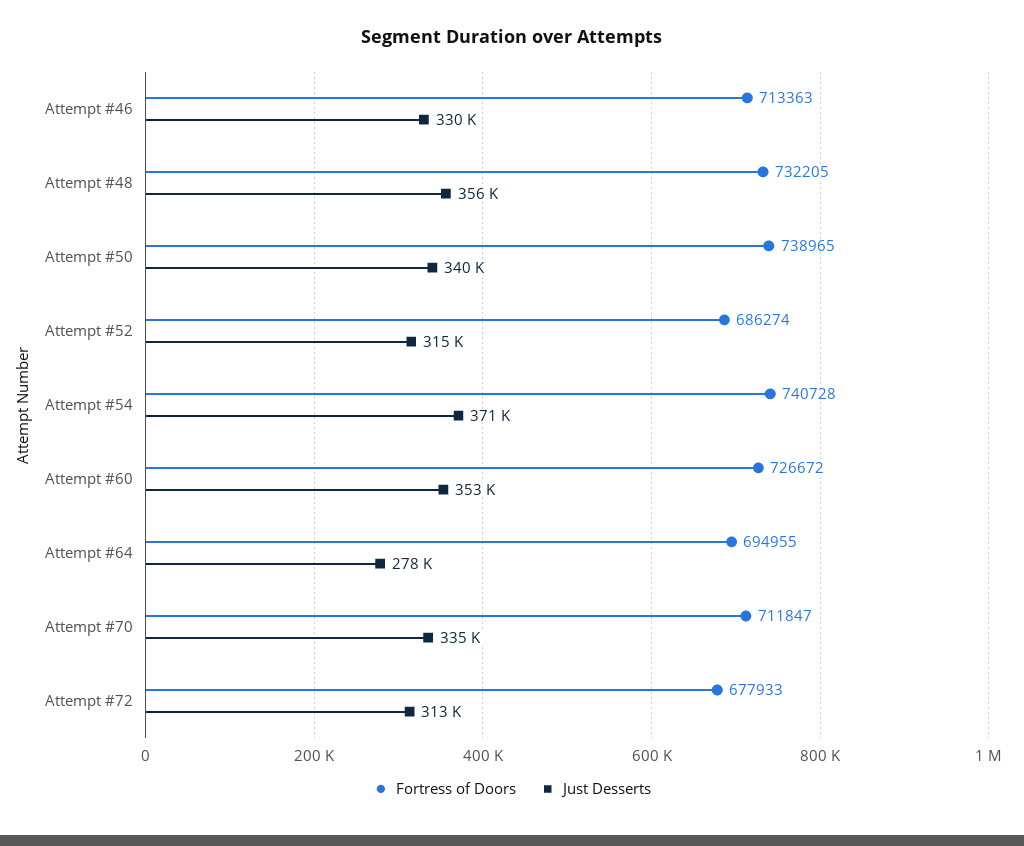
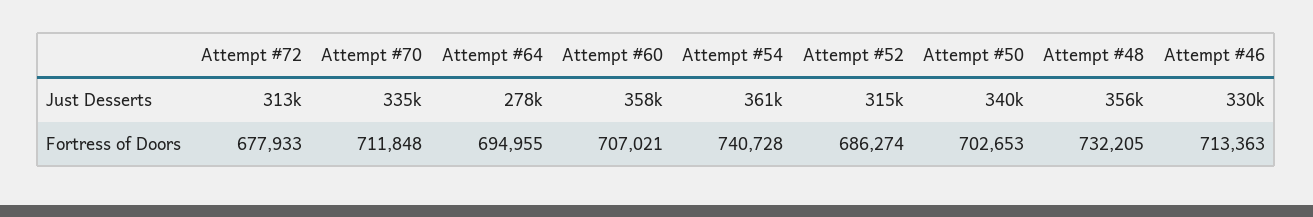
Fortress of Doors, Attempt #50: 738965 -> 702653
Just Desserts, Attempt #54: 371000 -> 361000
Fortress of Doors, Attempt #60: 726672 -> 707021
Just Desserts, Attempt #60: 353000 -> 358000
Fortress of Doors, Attempt #70: 711847 -> 711848

